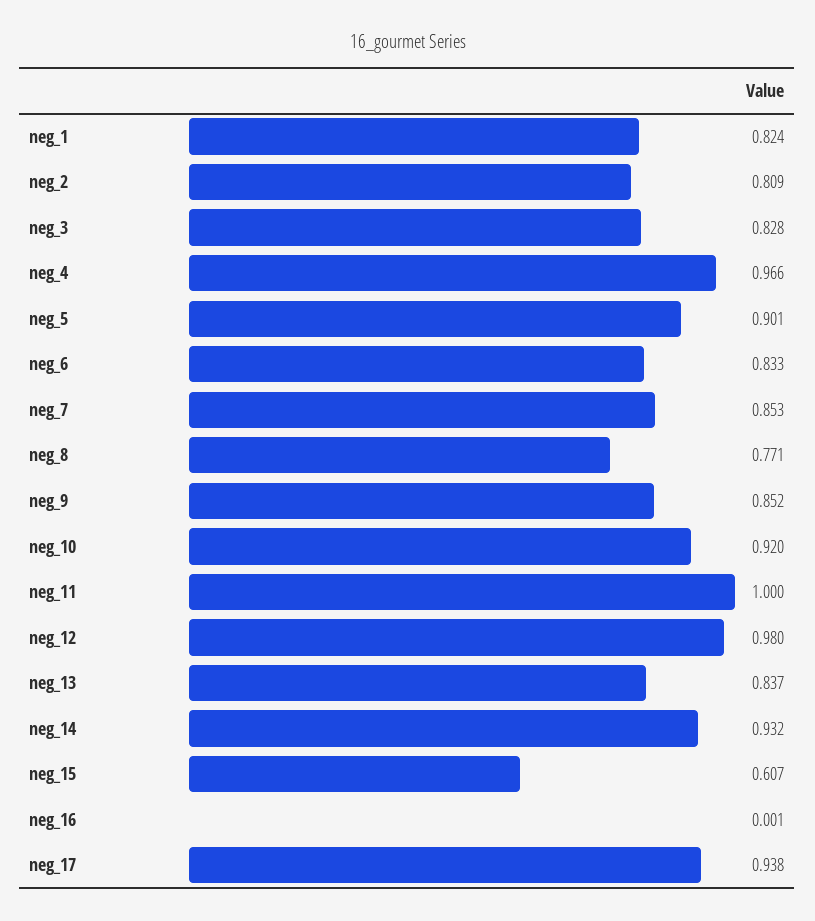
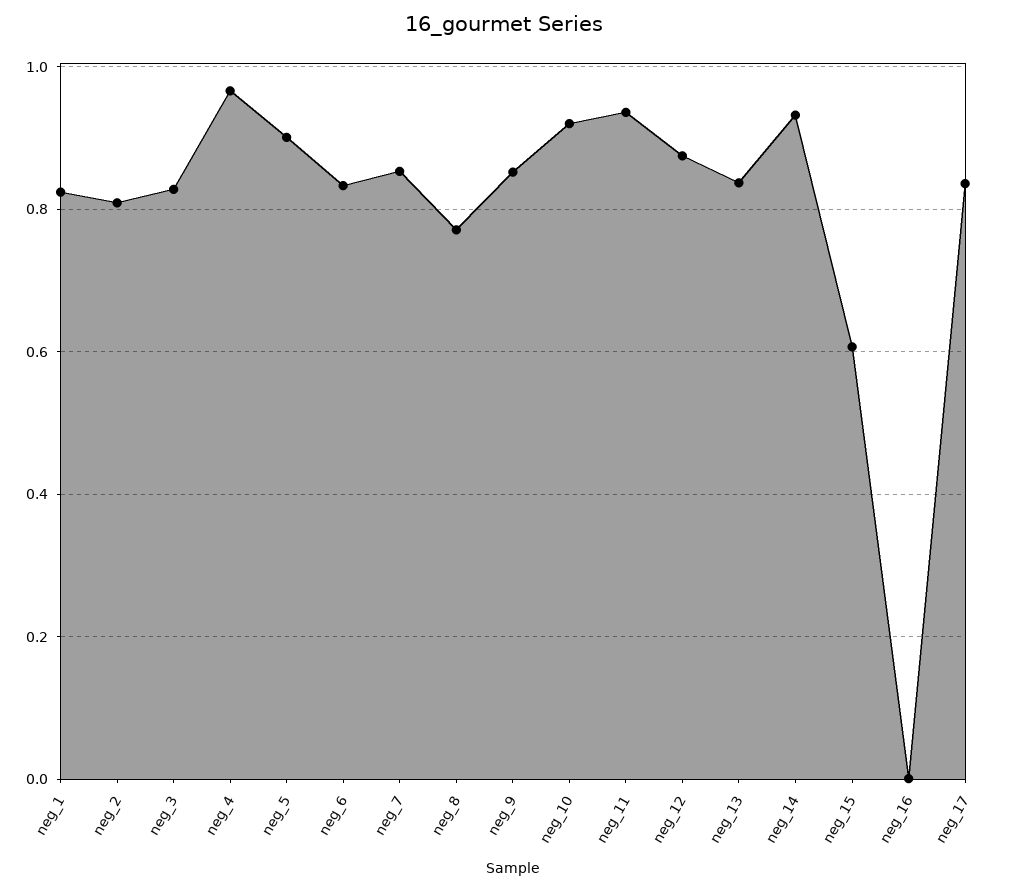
neg_11: 1 -> 0.94
neg_12: 0.98 -> 0.88
neg_17: 0.938 -> 0.84

